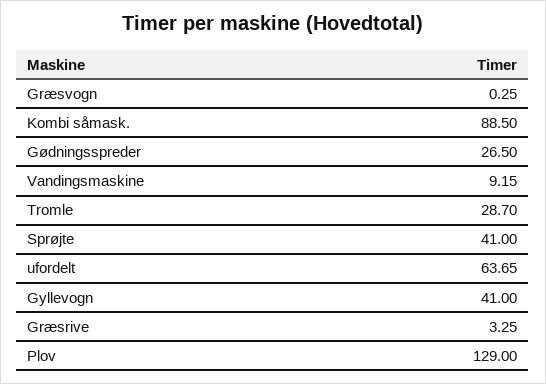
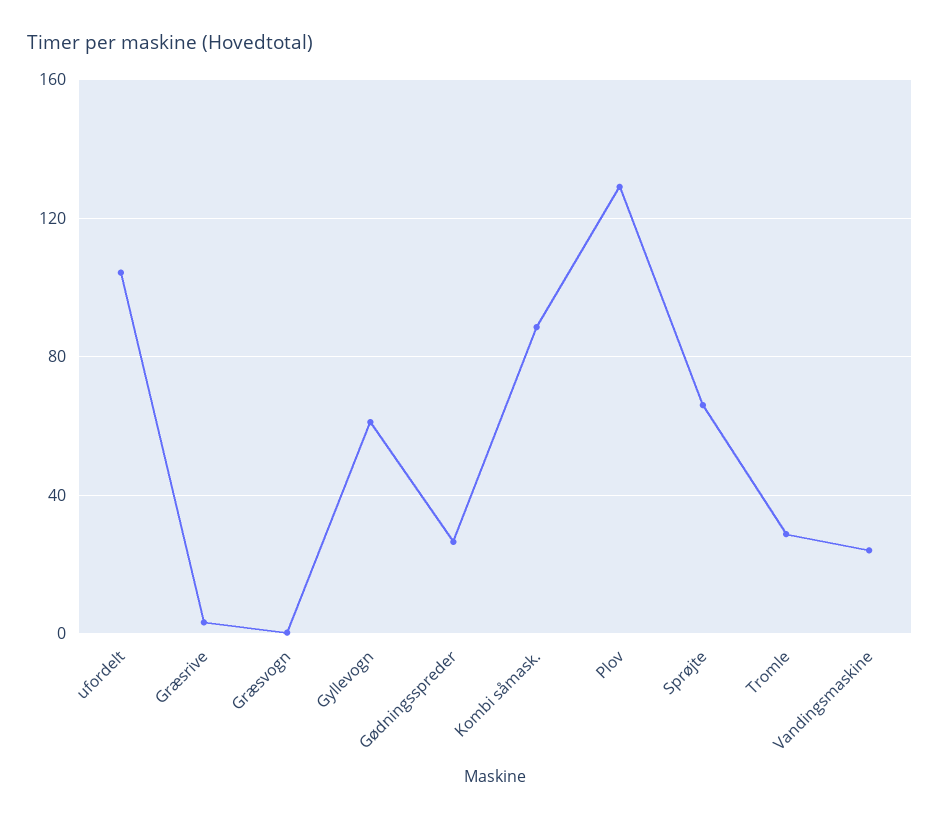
Vandingsmaskine: 9.15 -> 25
Sprøjte: 41 -> 65
ufordelt: 63.65 -> 105
Gyllevogn: 41 -> 60

